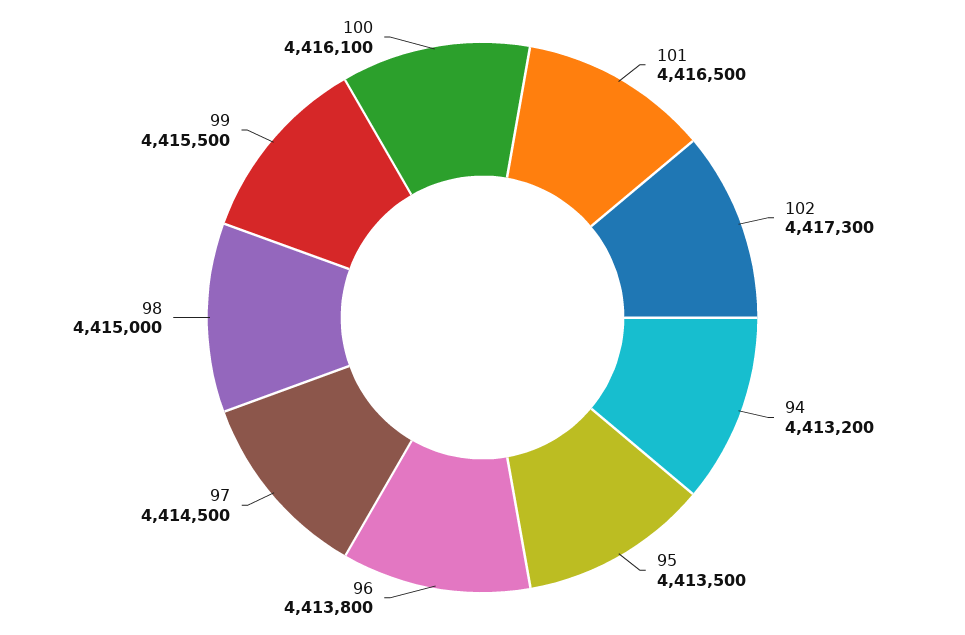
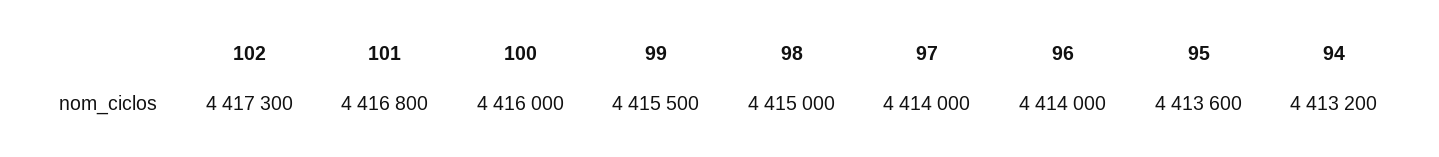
101: 4416500 -> 4416800
95: 4413500 -> 4413600
96: 4413800 -> 4414000
97: 4414500 -> 4414000
100: 4416100 -> 4416000

